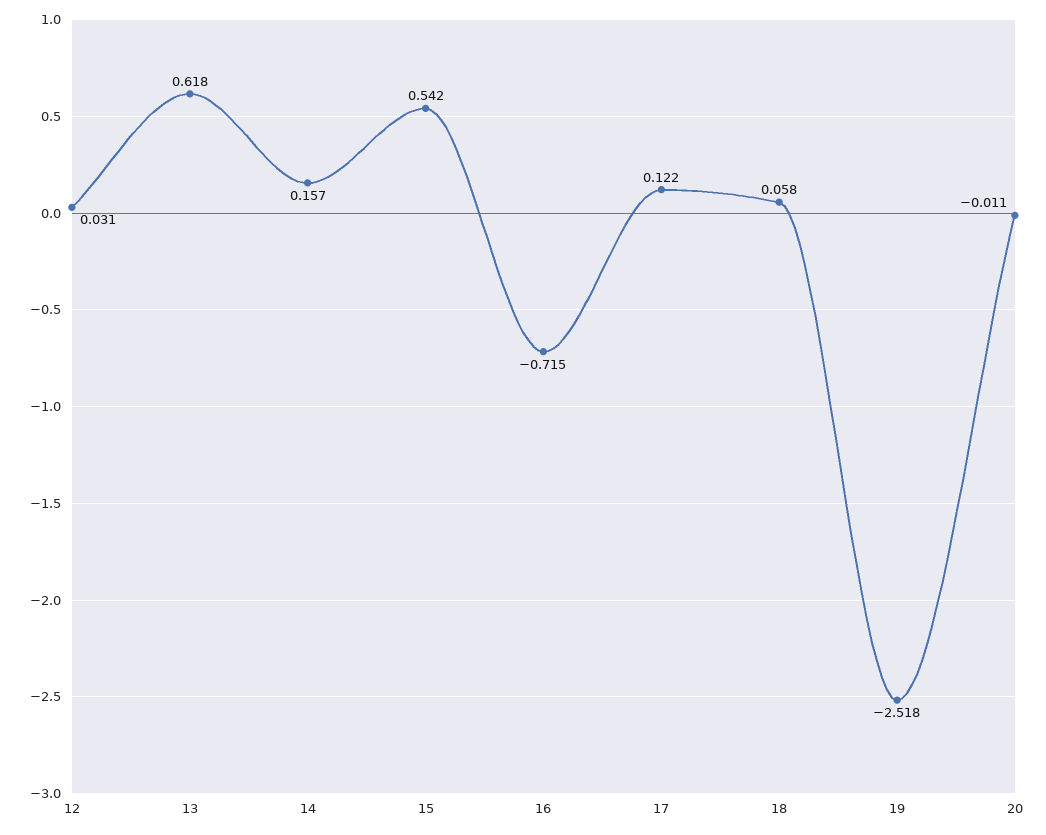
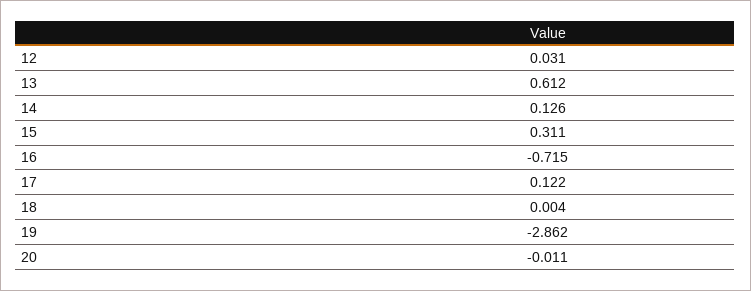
13: 0.618 -> 0.612
14: 0.157 -> 0.126
15: 0.542 -> 0.311
18: 0.058 -> 0.004
19: -2.518 -> -2.862

